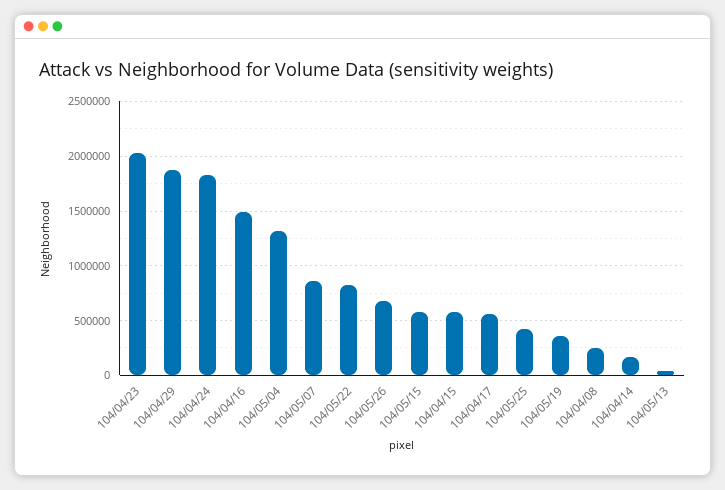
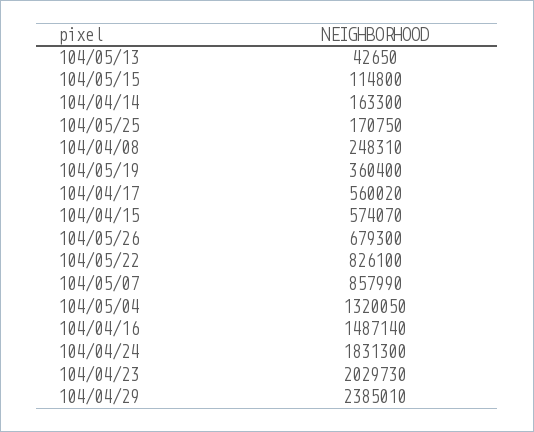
104/04/29: 1900000 -> 2385010
104/05/15: 600000 -> 114800
104/05/25: 400000 -> 170750

